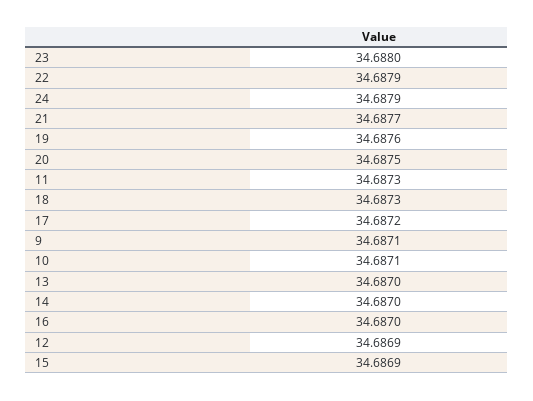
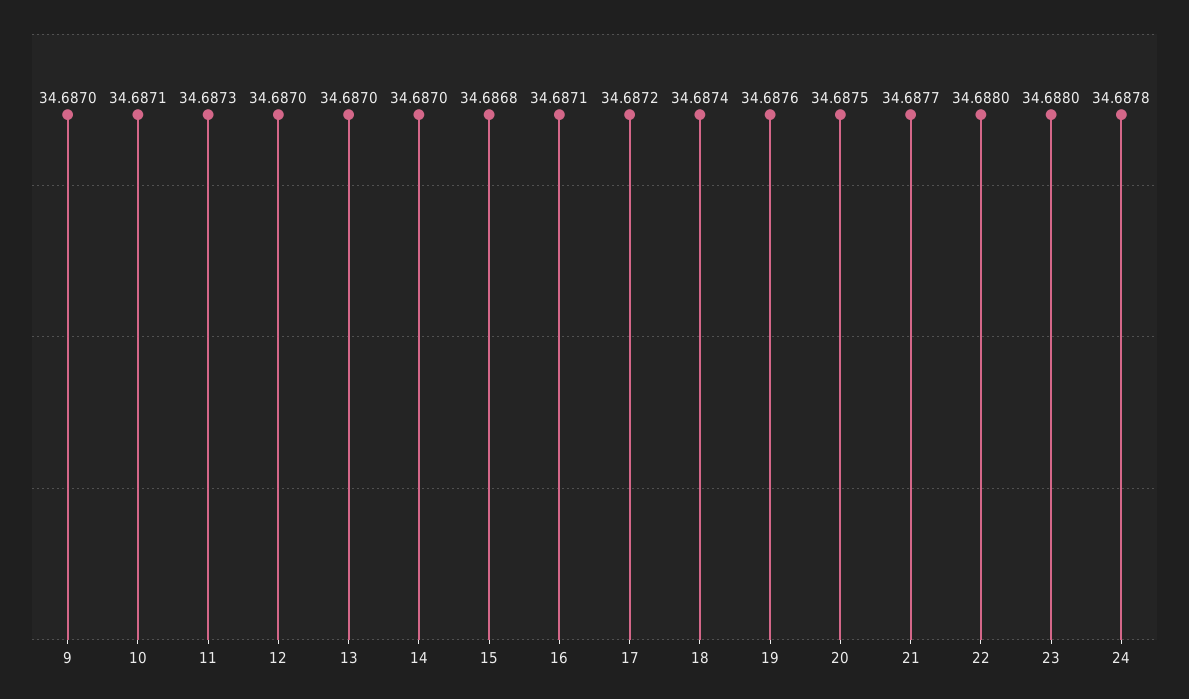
22: 34.6879 -> 34.688
24: 34.6879 -> 34.6878
18: 34.6873 -> 34.6874
9: 34.6871 -> 34.687
16: 34.687 -> 34.6871
12: 34.6869 -> 34.687
15: 34.6869 -> 34.6868

